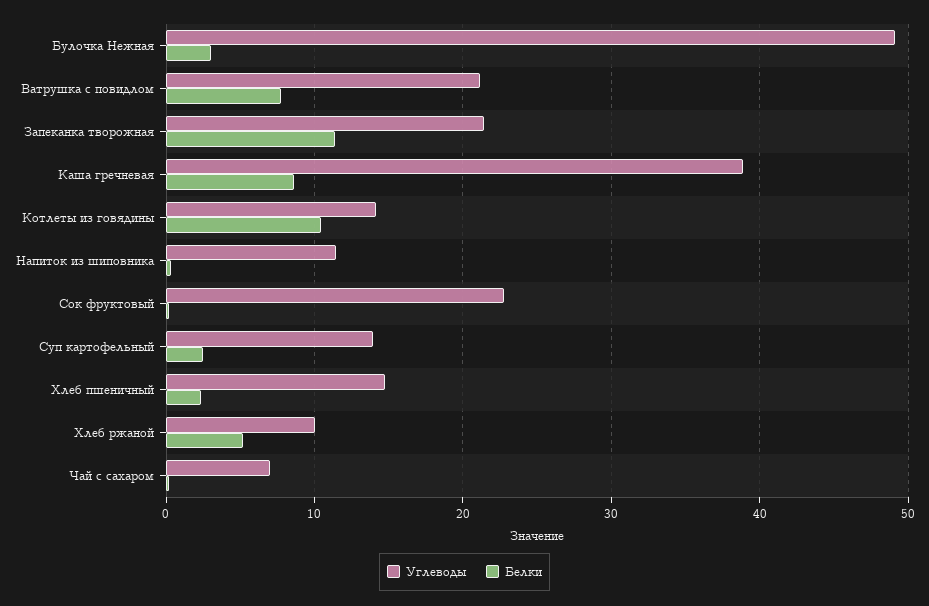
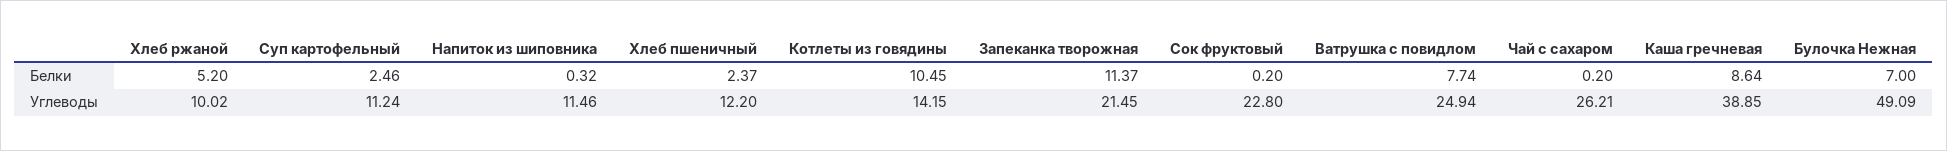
Белки, Булочка Нежная: 3 -> 7
Углеводы, Ватрушка с повидлом: 21 -> 24.94
Углеводы, Суп картофельный: 14 -> 11.24
Углеводы, Хлеб пшеничный: 15 -> 12.2
Углеводы, Чай с сахаром: 7 -> 26.21

